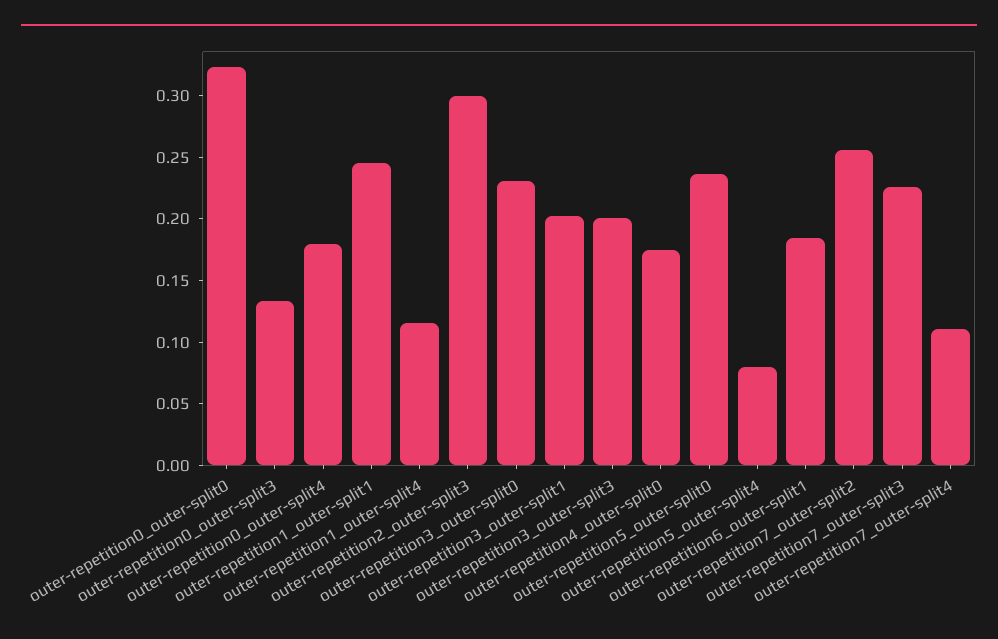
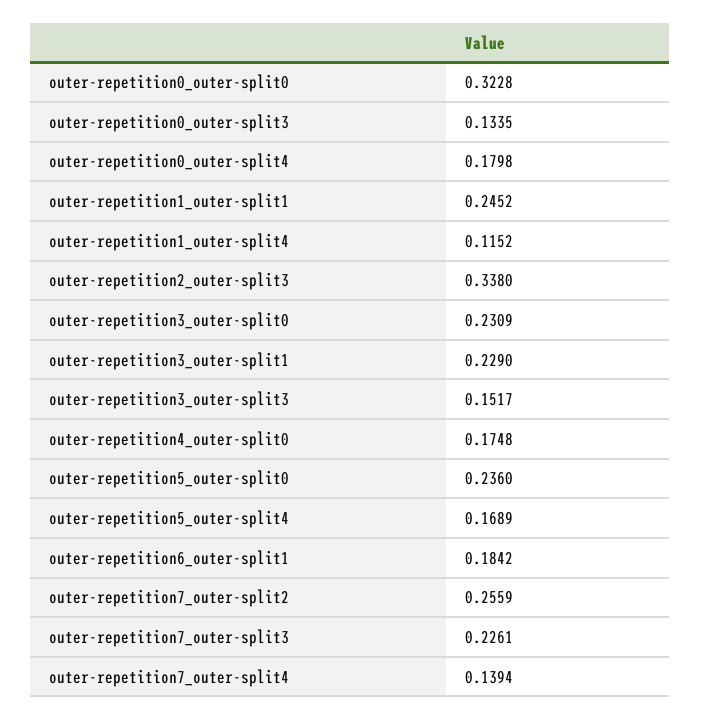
outer-repetition2_outer-split3: 0.3 -> 0.338
outer-repetition3_outer-split1: 0.2 -> 0.229
outer-repetition3_outer-split3: 0.2 -> 0.1517
outer-repetition5_outer-split4: 0.08 -> 0.1689
outer-repetition7_outer-split4: 0.11 -> 0.1394

